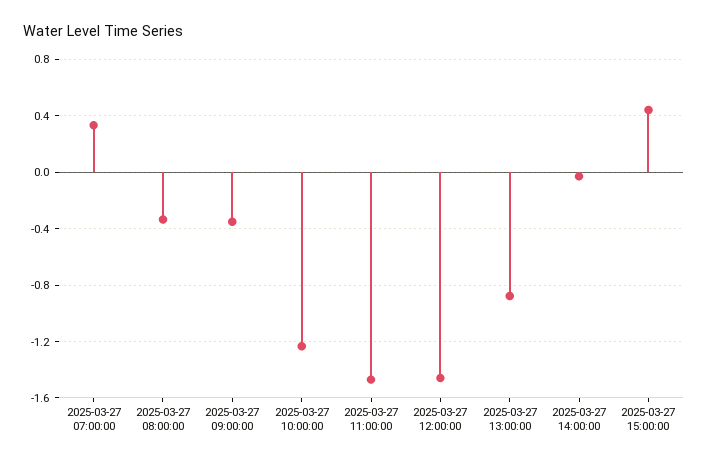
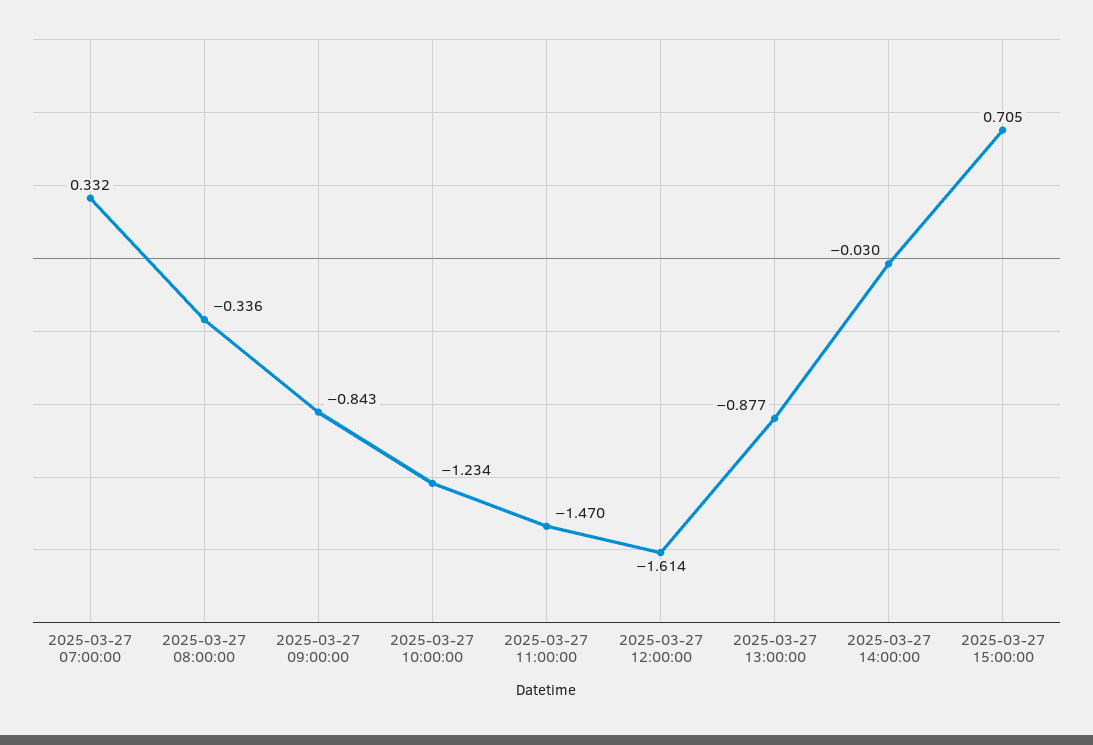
2025-03-27 09:00:00: -0.35 -> -0.843
2025-03-27 12:00:00: -1.45 -> -1.614
2025-03-27 15:00:00: 0.45 -> 0.705

